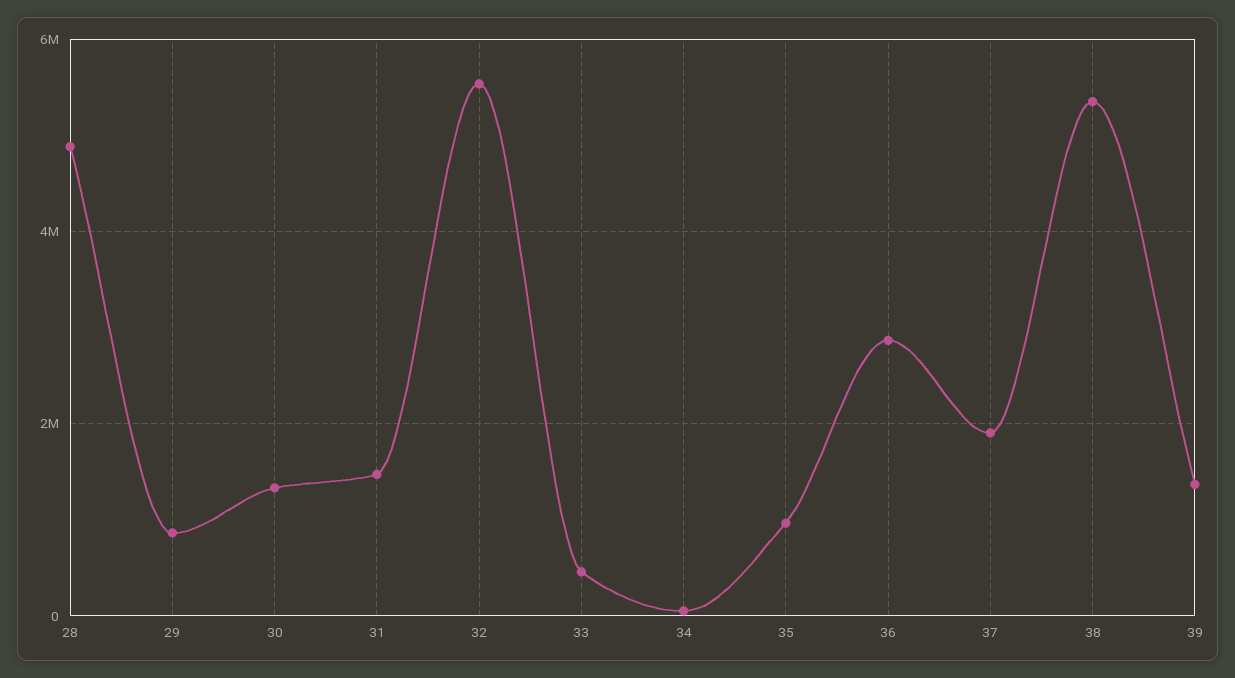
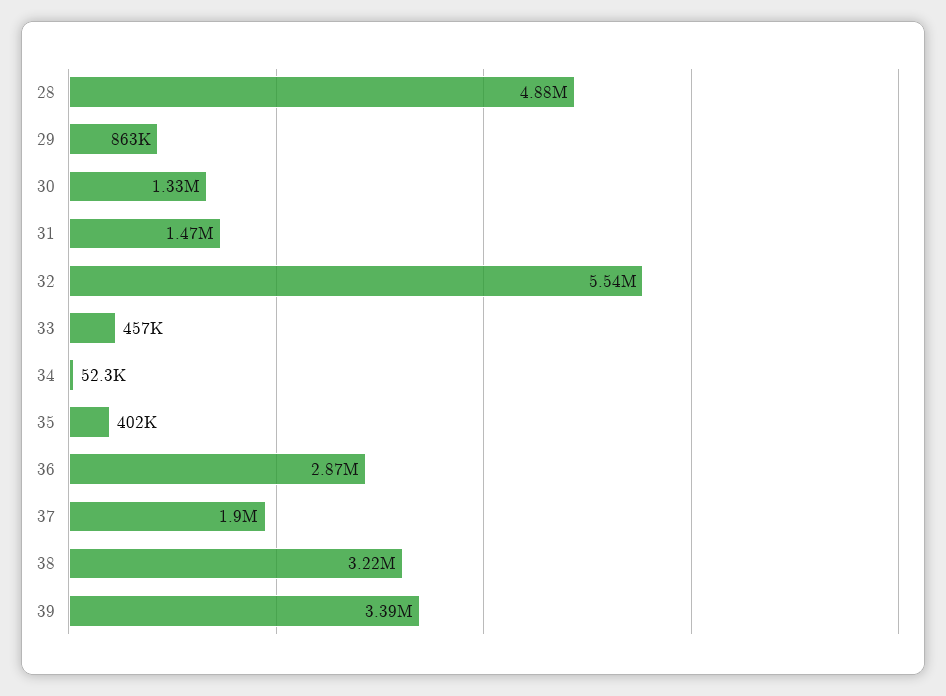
35: 1000000 -> 402000
38: 5400000 -> 3220000
39: 1400000 -> 3390000

